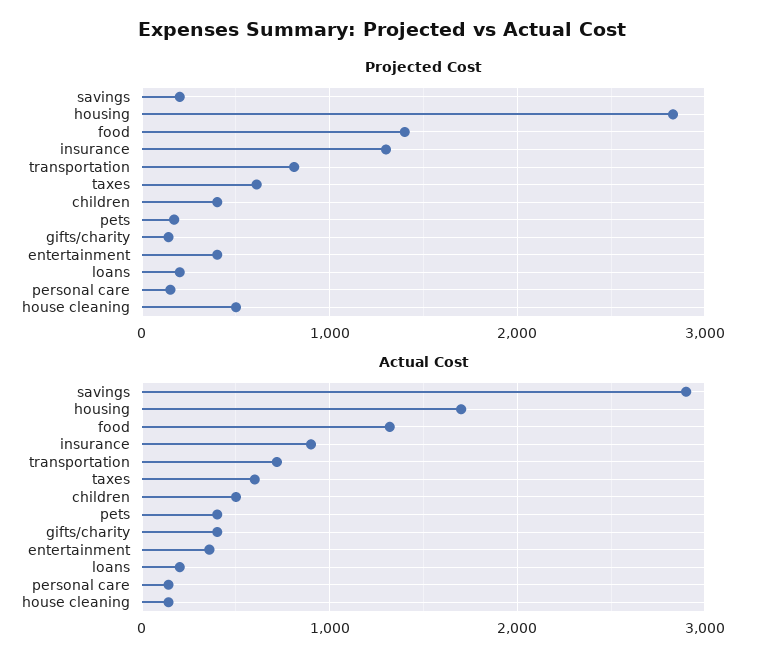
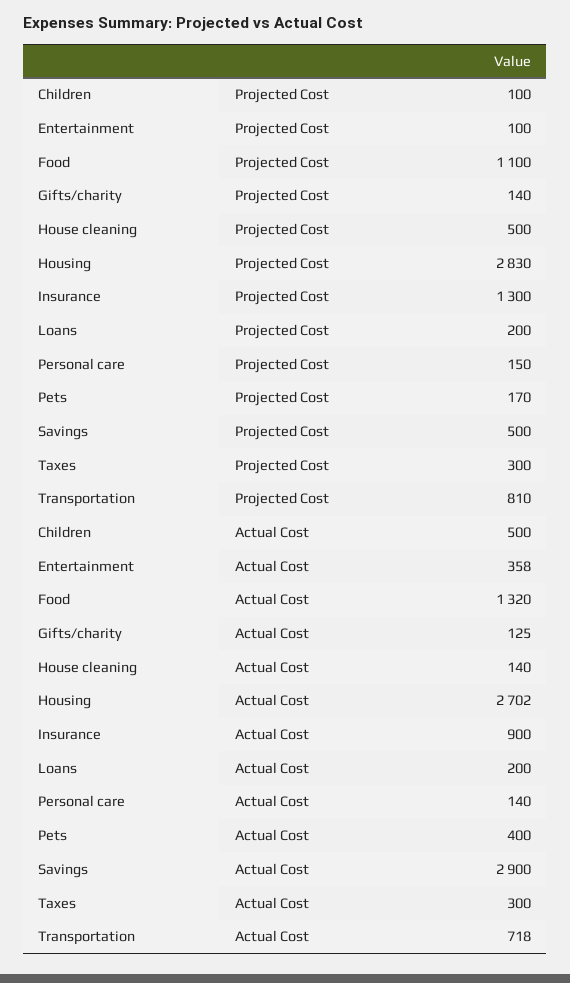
Projected Cost, savings: 200 -> 500
Projected Cost, food: 1400 -> 1100
Projected Cost, taxes: 600 -> 300
Projected Cost, children: 400 -> 100
Projected Cost, entertainment: 400 -> 100
Actual Cost, housing: 1700 -> 2702
Actual Cost, taxes: 600 -> 300
Actual Cost, gifts/charity: 400 -> 125

